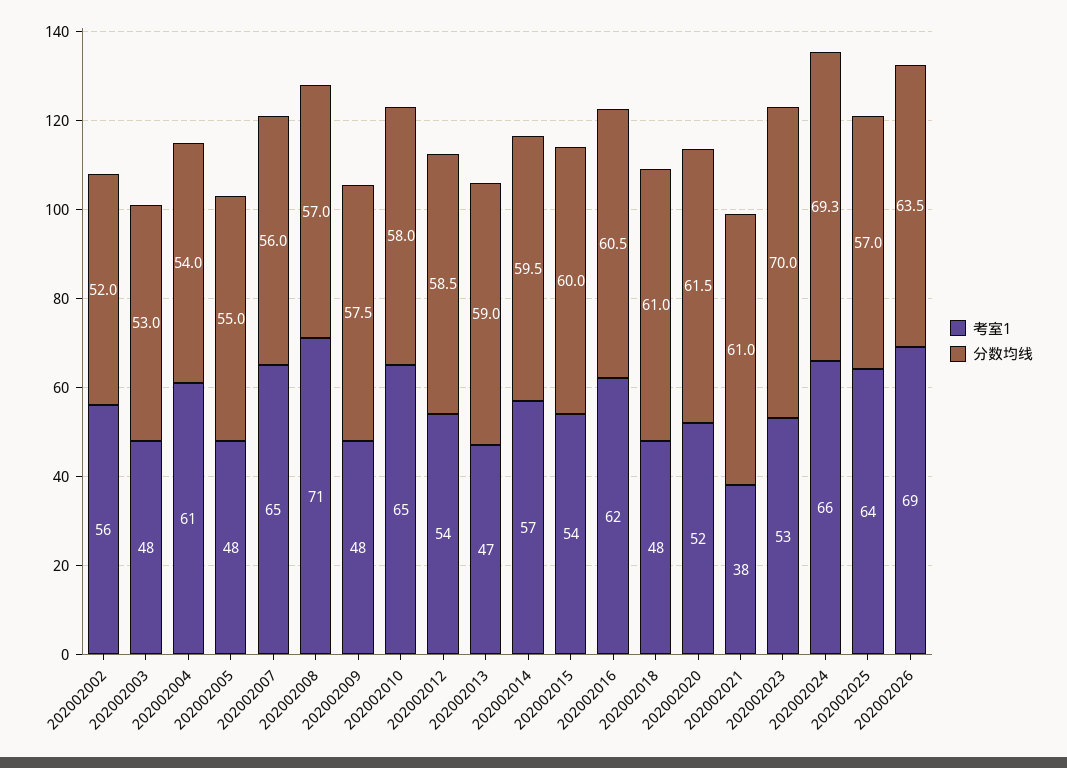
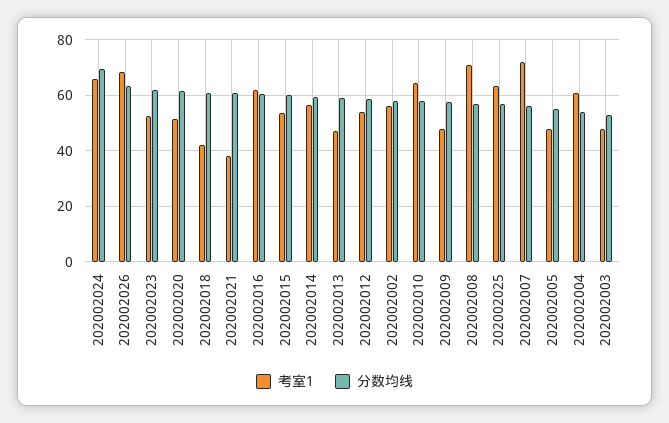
分数均线, 202002002: 52 -> 57.5
考室1, 202002007: 65 -> 72.5
考室1, 202002018: 48 -> 42.5
分数均线, 202002023: 70 -> 62.5

